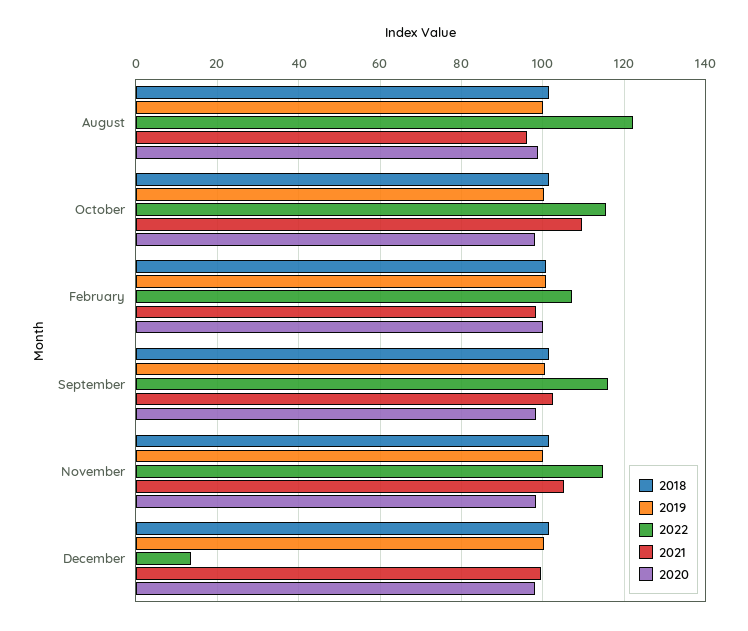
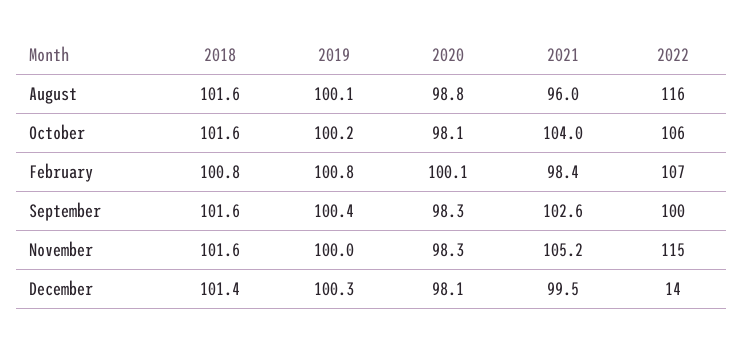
2022, August: 122 -> 116
2022, October: 116 -> 106
2021, October: 110 -> 104
2022, September: 116 -> 100

